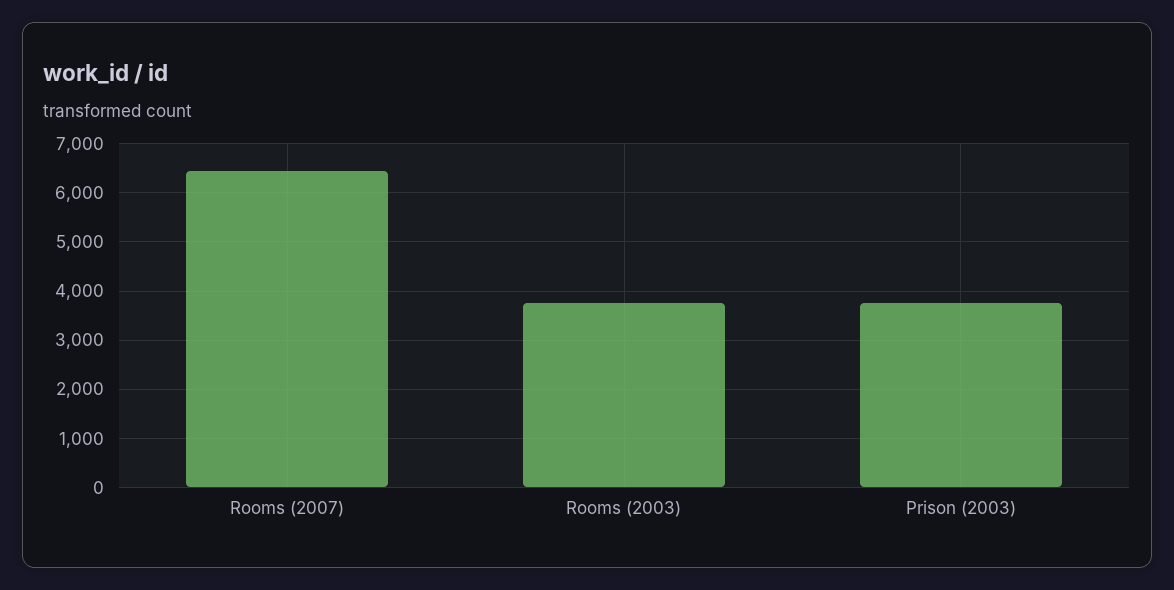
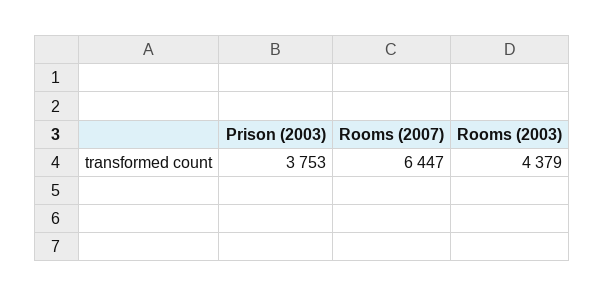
Rooms (2003): 3800 -> 4379

